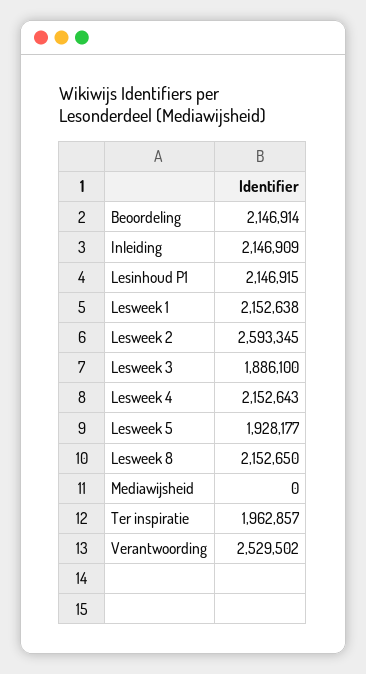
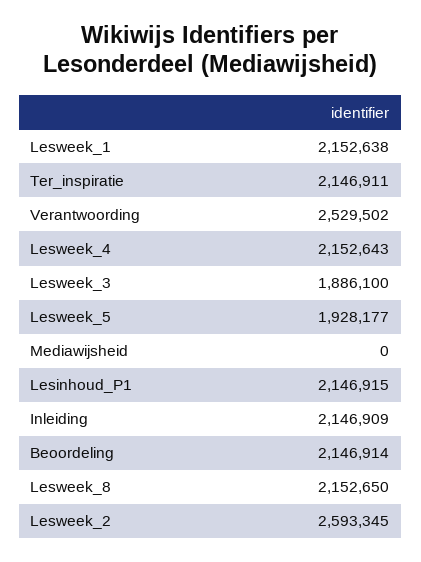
Ter inspiratie: 1962857 -> 2146911

